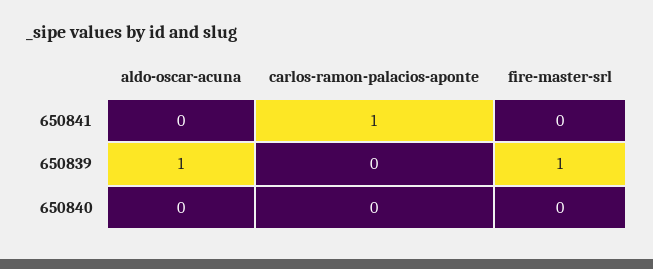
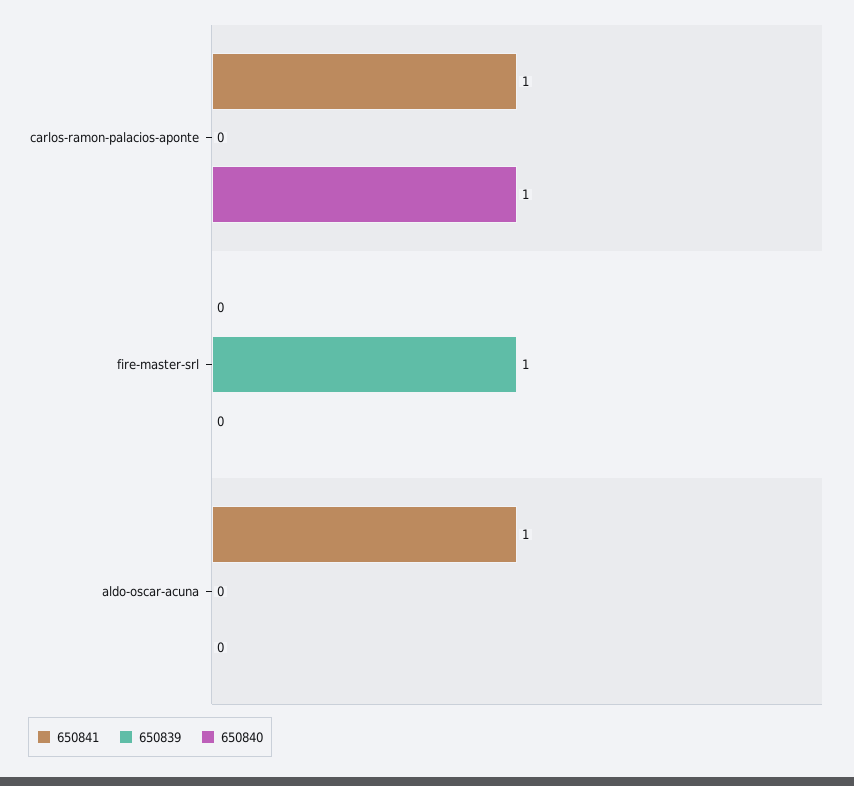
650841, aldo-oscar-acuna: 0 -> 1
650839, aldo-oscar-acuna: 1 -> 0
650840, carlos-ramon-palacios-aponte: 0 -> 1

